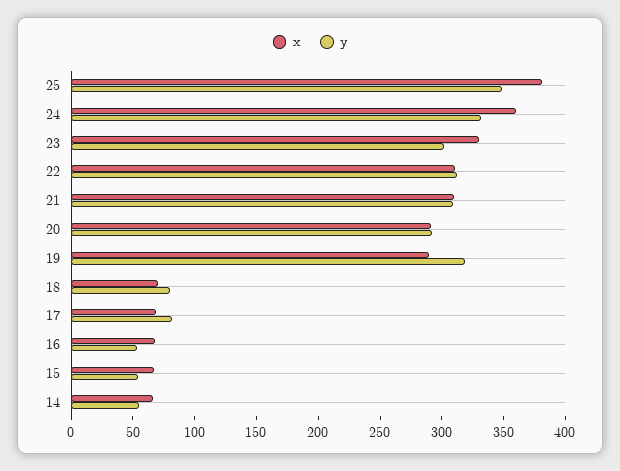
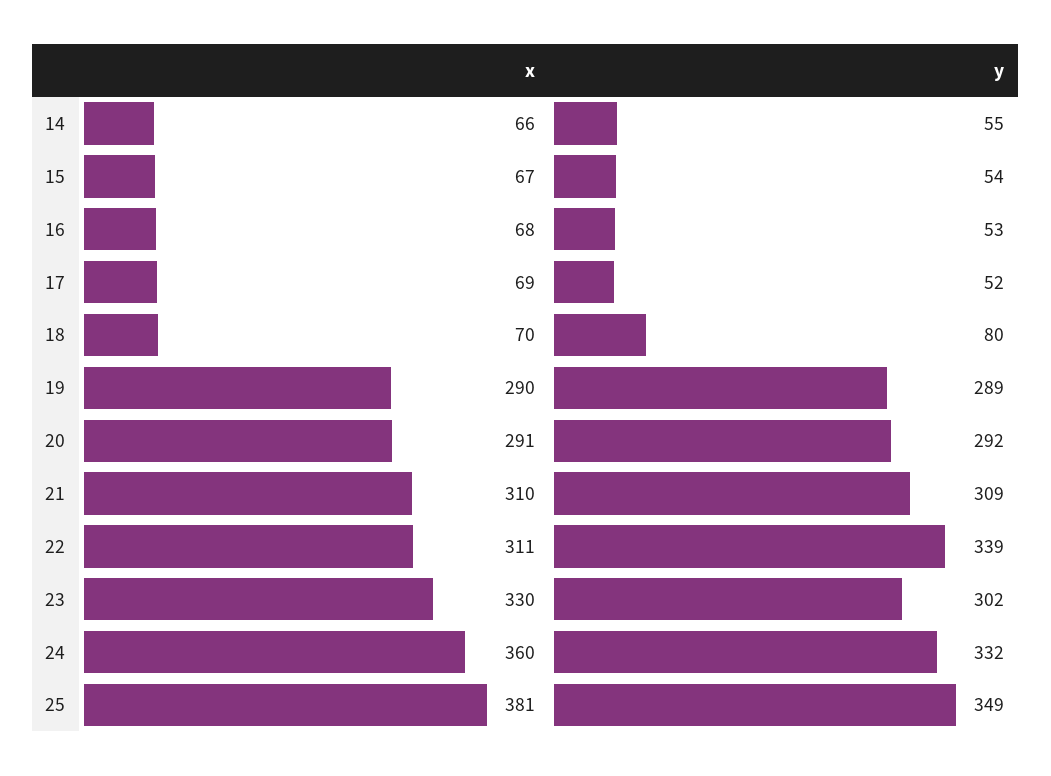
y, 22: 310 -> 339
y, 19: 320 -> 289
y, 17: 80 -> 52

